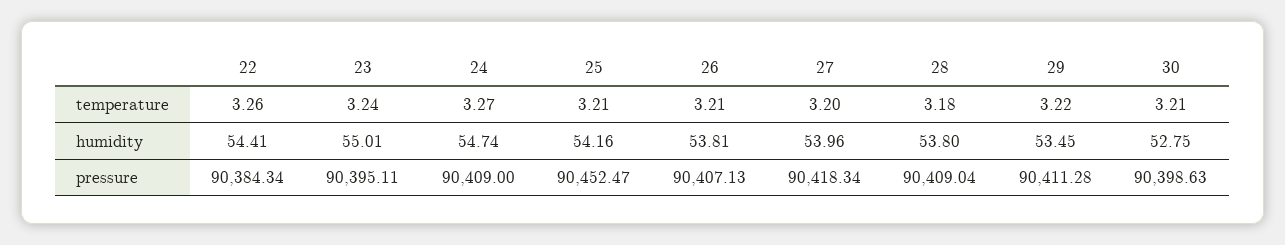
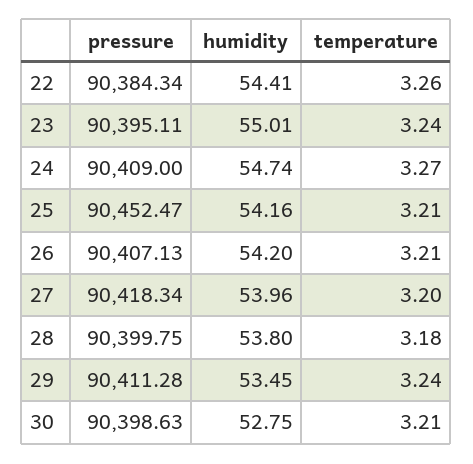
29, temperature: 3.22 -> 3.24
26, humidity: 53.81 -> 54.2
28, pressure: 90409.04 -> 90399.75

